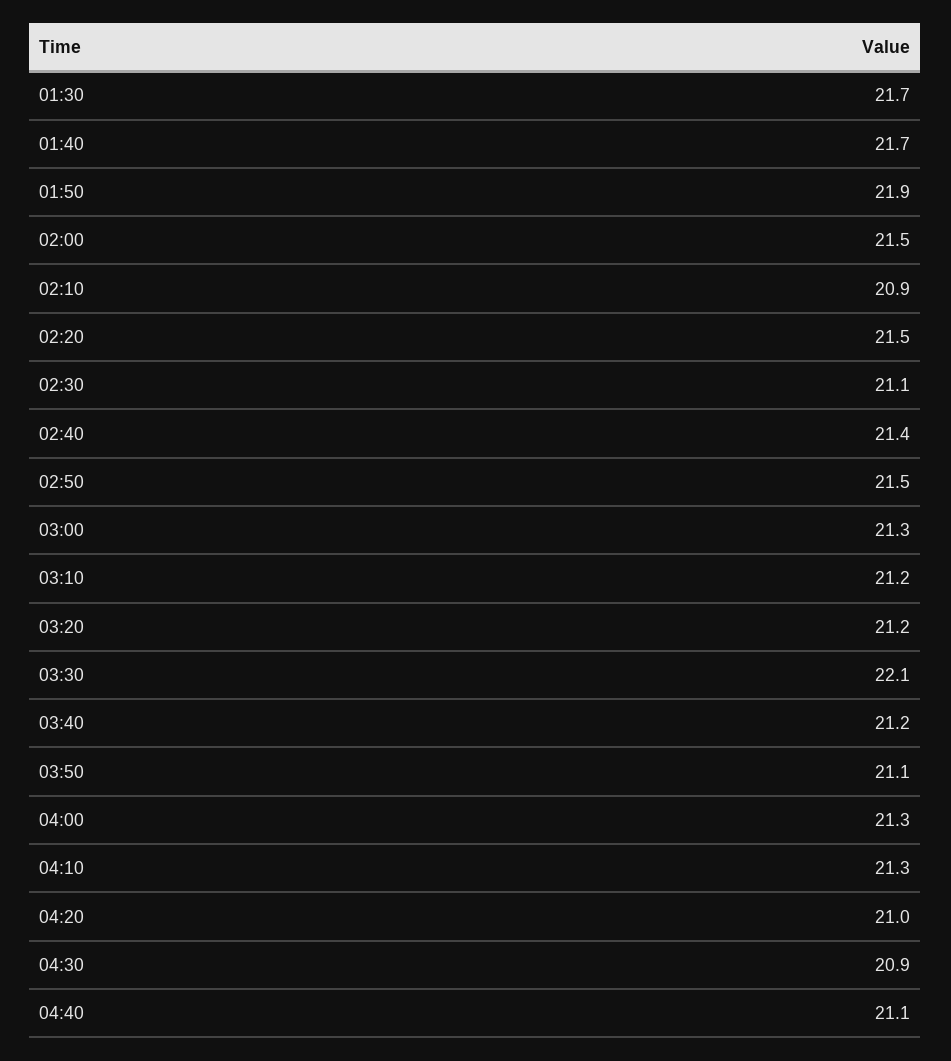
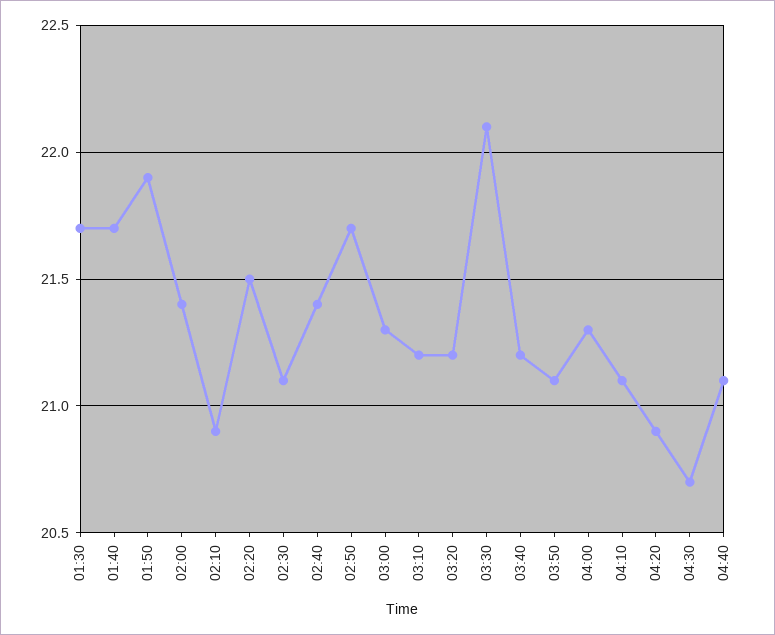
02:00: 21.5 -> 21.4
02:50: 21.5 -> 21.7
04:10: 21.3 -> 21.1
04:20: 21 -> 20.9
04:30: 20.9 -> 20.7

